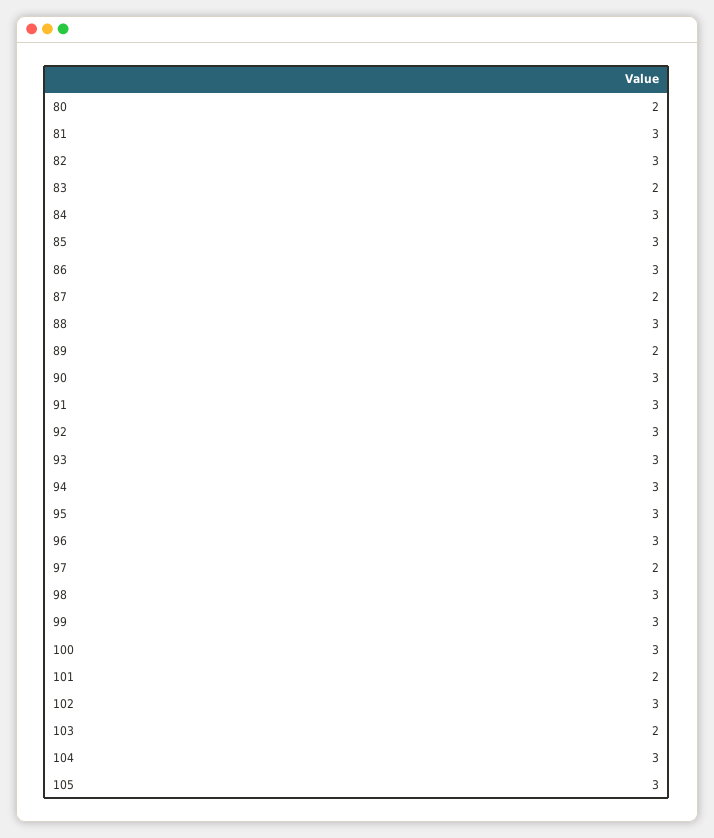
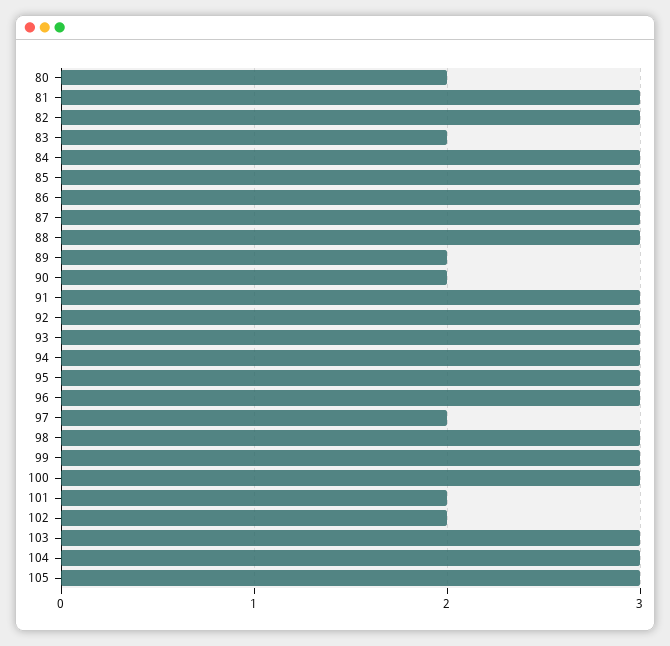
87: 2 -> 3
90: 3 -> 2
102: 3 -> 2
103: 2 -> 3

